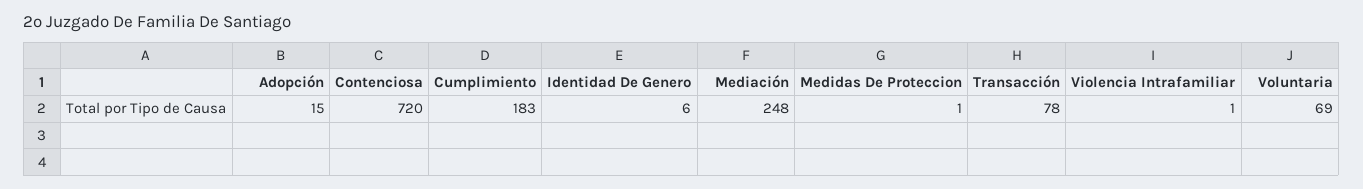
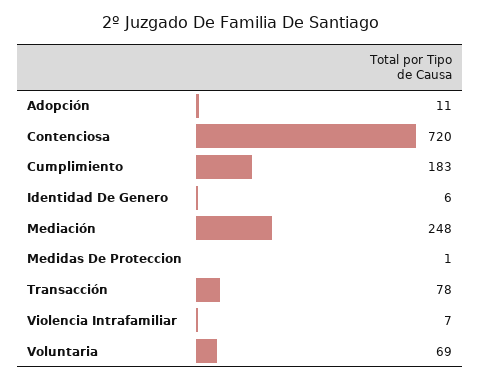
Adopción: 15 -> 11
Violencia Intrafamiliar: 1 -> 7

